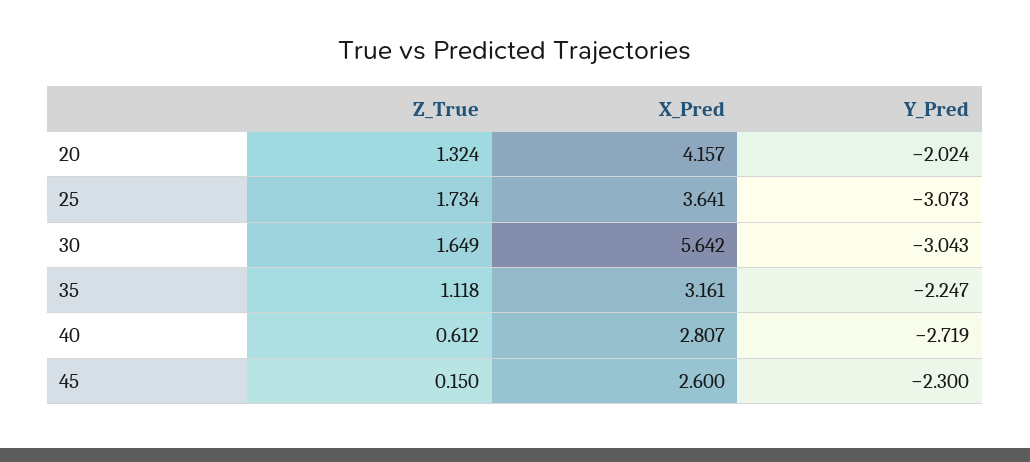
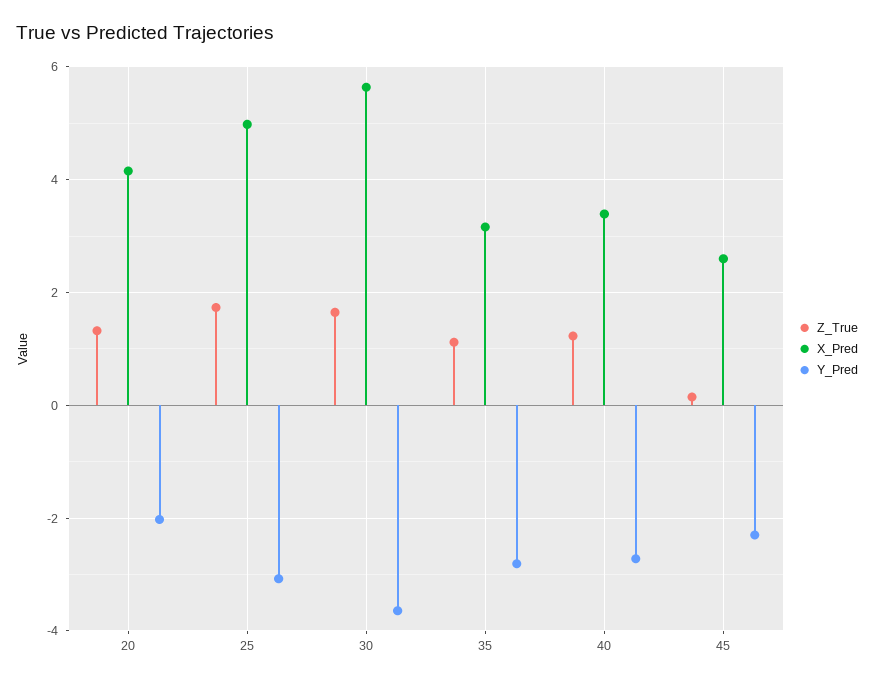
X_Pred, 25: 3.641 -> 5
Y_Pred, 30: -3.043 -> -3.6
Y_Pred, 35: -2.247 -> -2.8
Z_True, 40: 0.612 -> 1.2
X_Pred, 40: 2.807 -> 3.4

